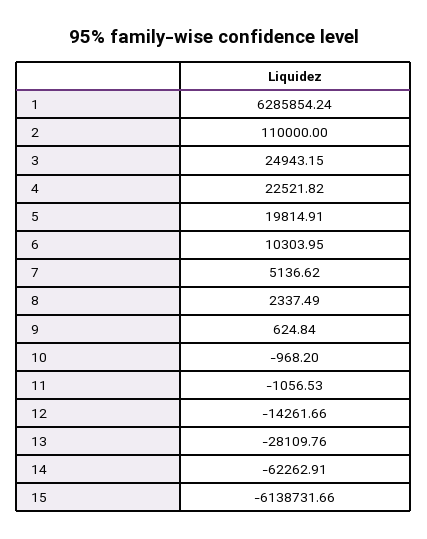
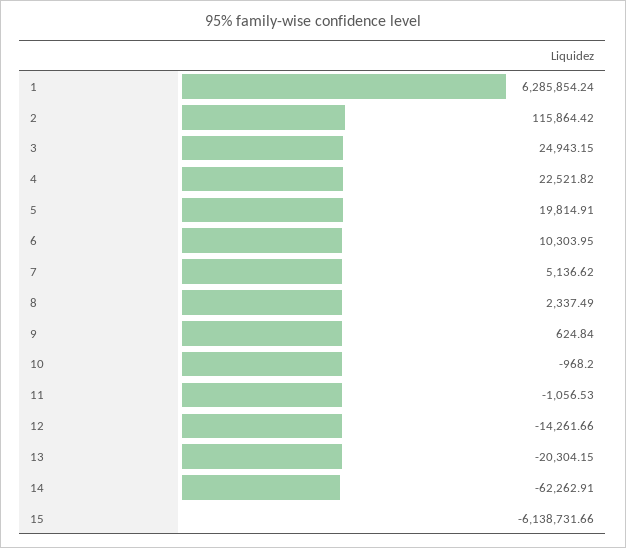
2: 110000 -> 115864.42
13: -28109.76 -> -20304.15

